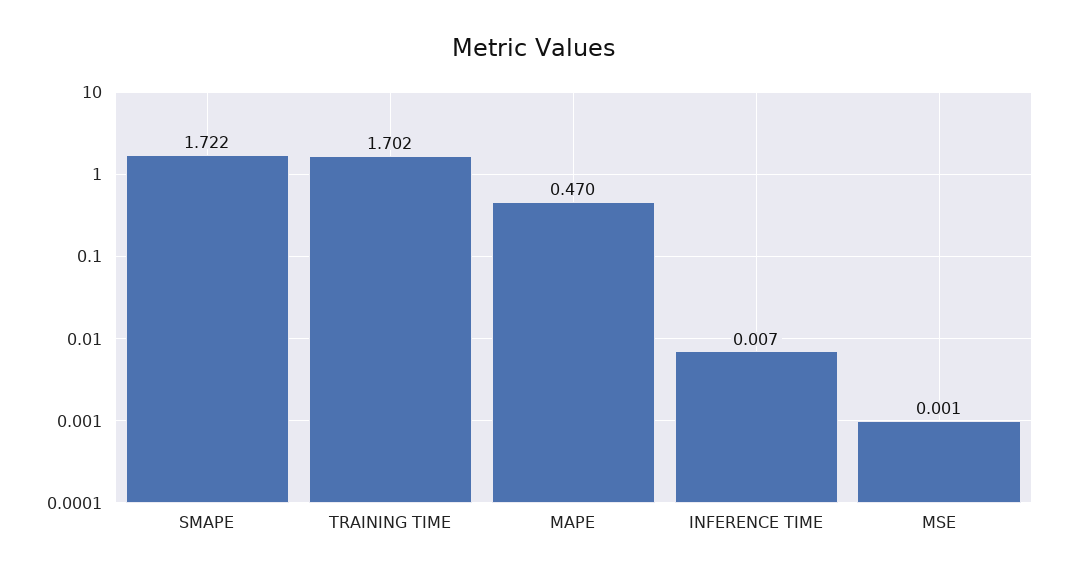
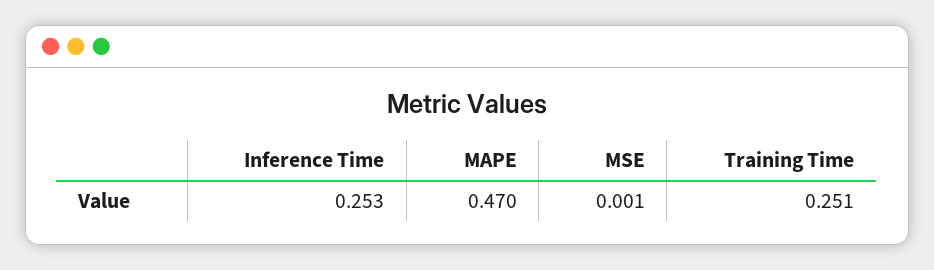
SMAPE: 1.722 -> none
TRAINING TIME: 1.702 -> 0.251
INFERENCE TIME: 0.007 -> 0.253

